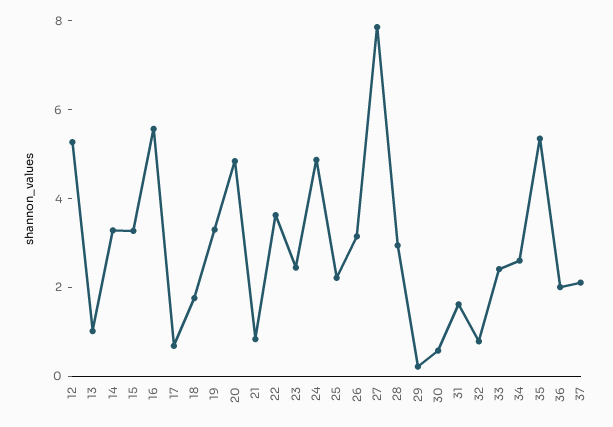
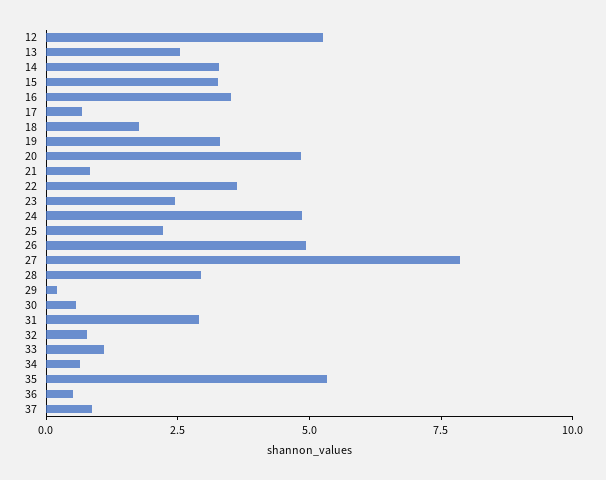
13: 1 -> 2.5
16: 5.5 -> 3.5
26: 3 -> 5
31: 1.5 -> 3
33: 2.5 -> 1
34: 2.5 -> 0.5
36: 2 -> 0.5
37: 2 -> 1

